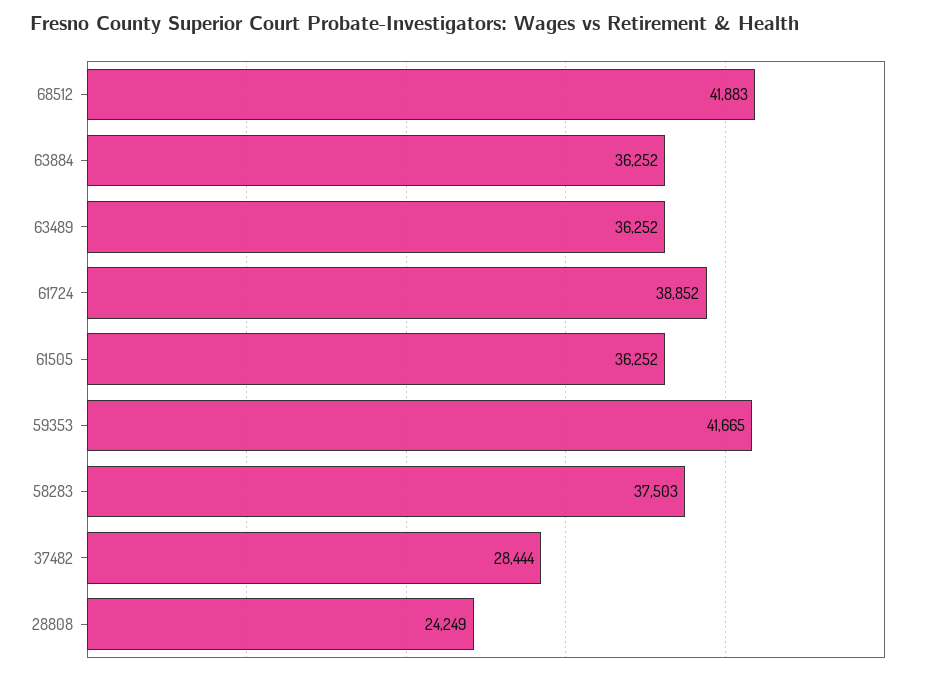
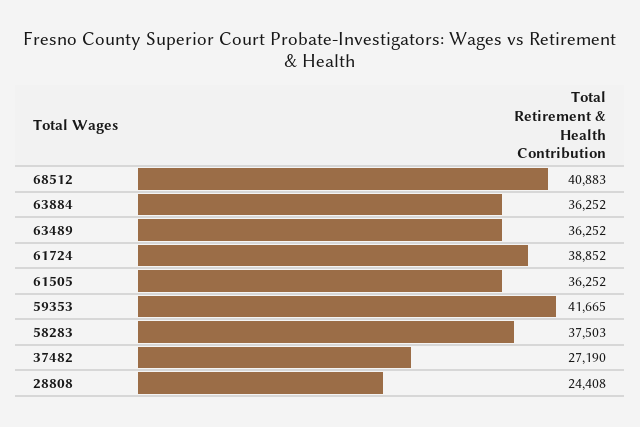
68512: 41883 -> 40883
37482: 28444 -> 27190
28808: 24249 -> 24408

